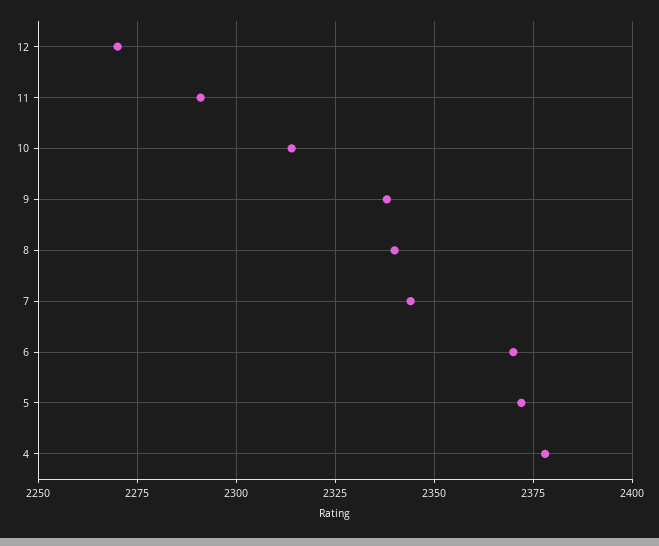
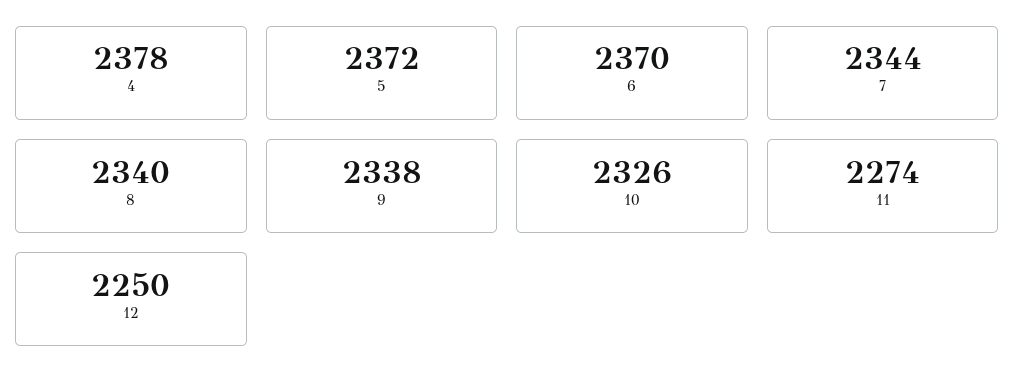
12: 2270 -> 2250
11: 2290 -> 2274
10: 2315 -> 2326

